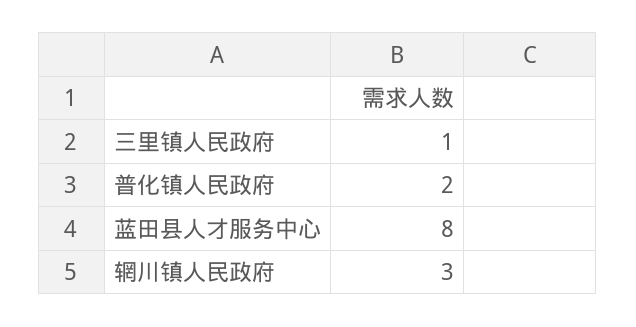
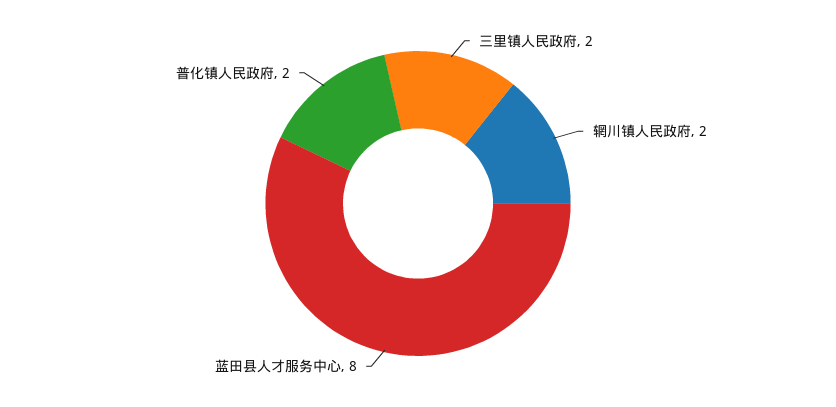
三里镇人民政府: 1 -> 2
辋川镇人民政府: 3 -> 2

